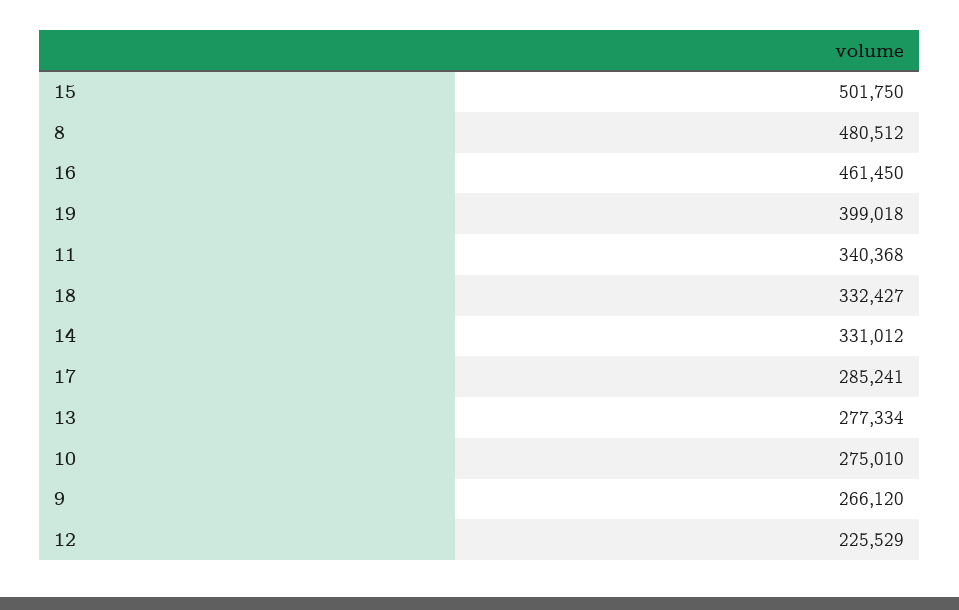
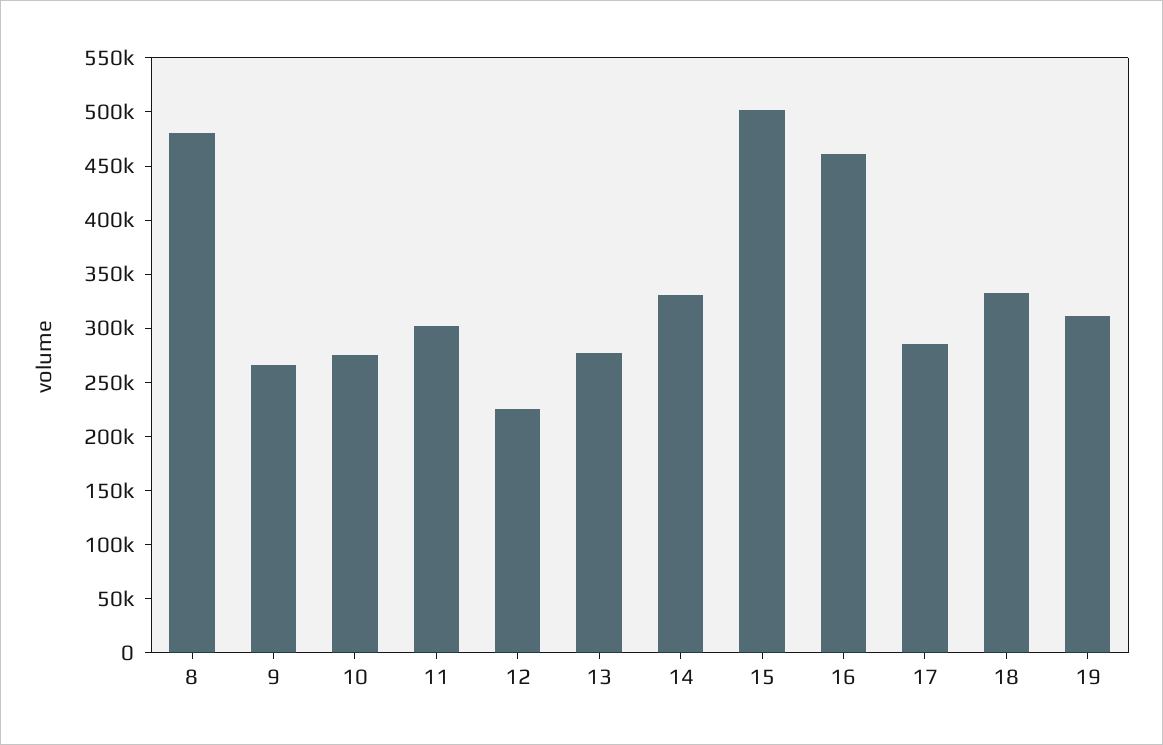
19: 399018 -> 310000
11: 340368 -> 300000

